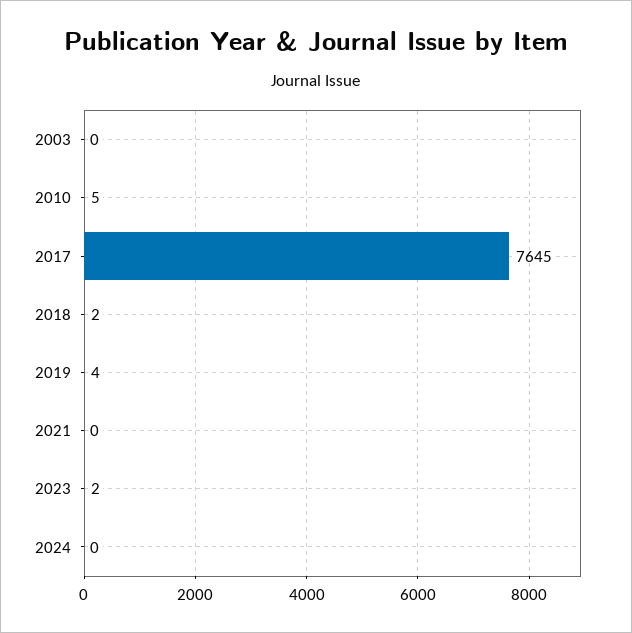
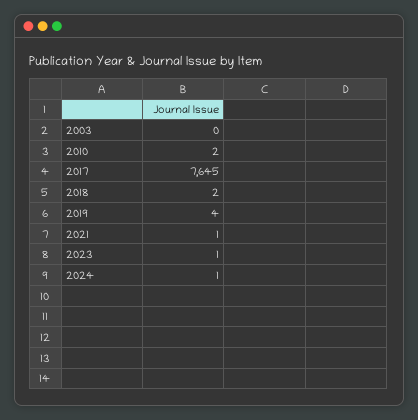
2010: 5 -> 2
2021: 0 -> 1
2023: 2 -> 1
2024: 0 -> 1

